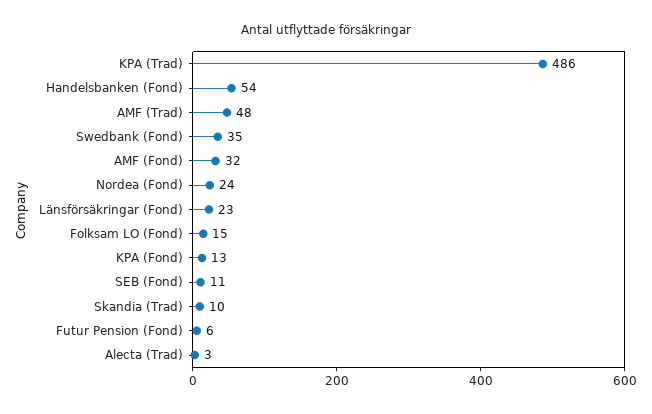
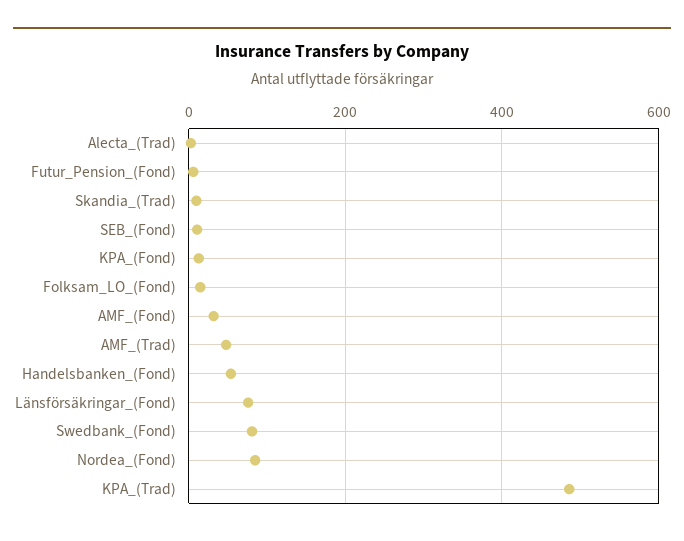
Swedbank (Fond): 35 -> 80
Nordea (Fond): 24 -> 80
Länsförsäkringar (Fond): 23 -> 80

